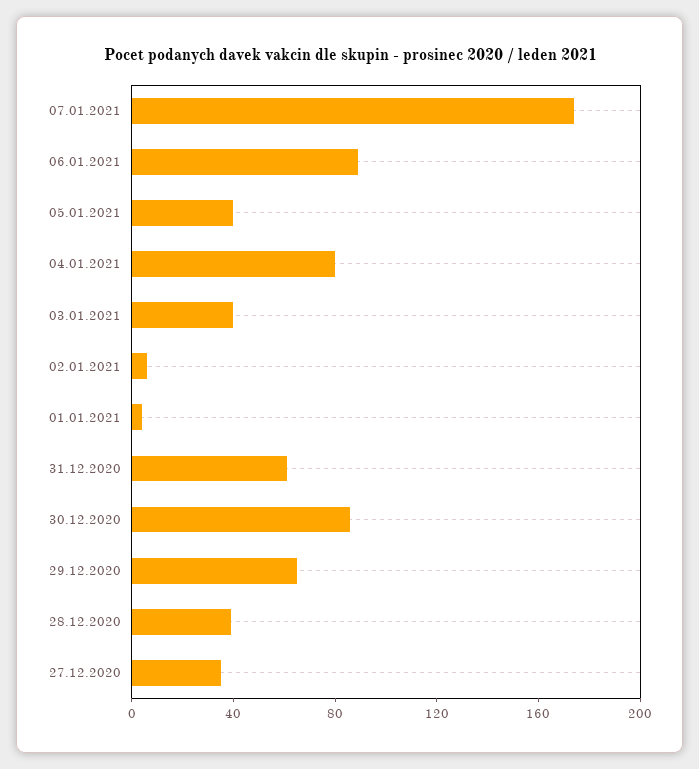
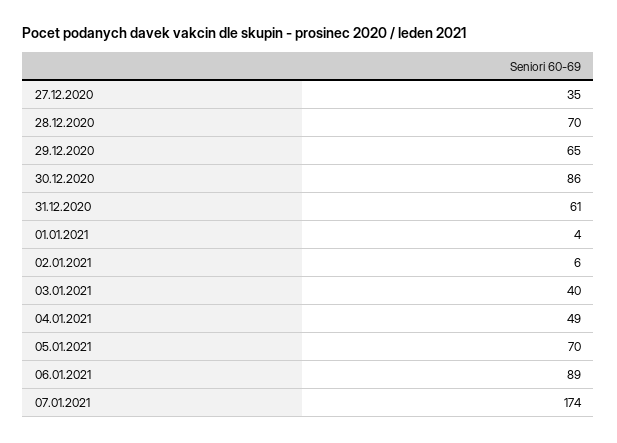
05.01.2021: 40 -> 70
04.01.2021: 80 -> 49
28.12.2020: 40 -> 70

